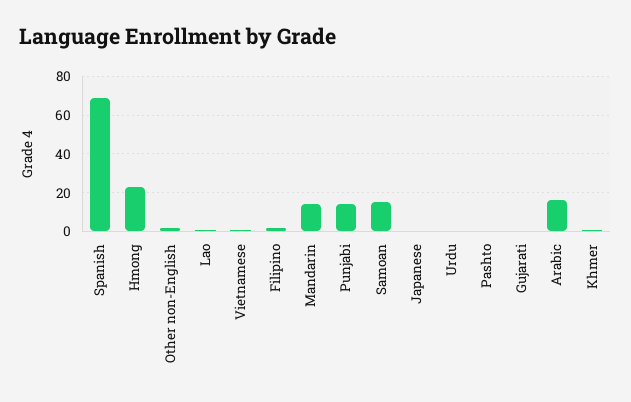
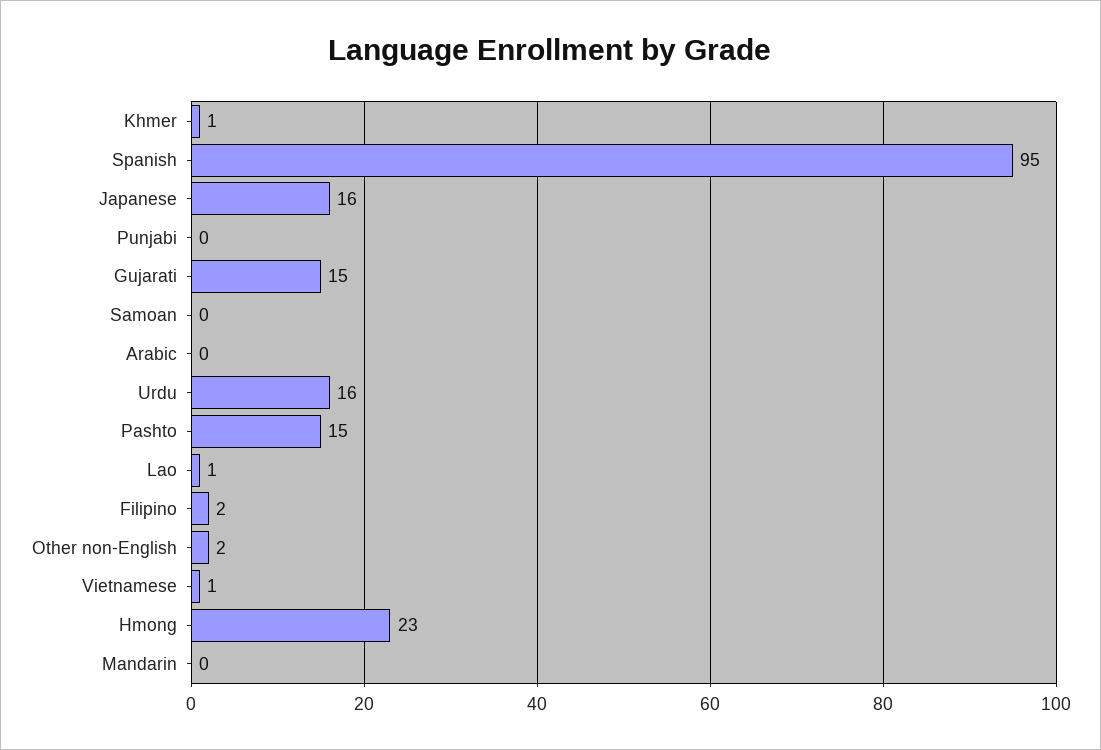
Spanish: 70 -> 95
Mandarin: 15 -> 0
Punjabi: 15 -> 0
Samoan: 15 -> 0
Japanese: 0 -> 16
Urdu: 0 -> 16
Pashto: 0 -> 15
Gujarati: 0 -> 15
Arabic: 15 -> 0

